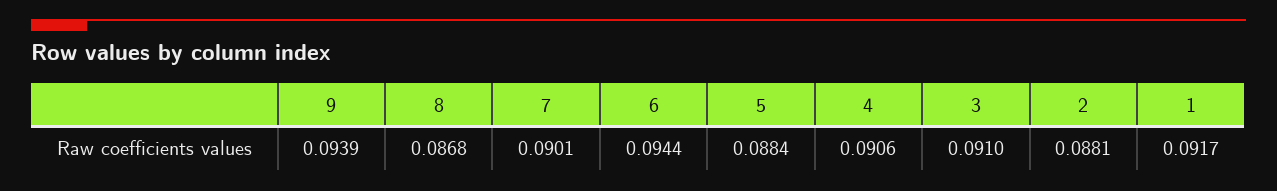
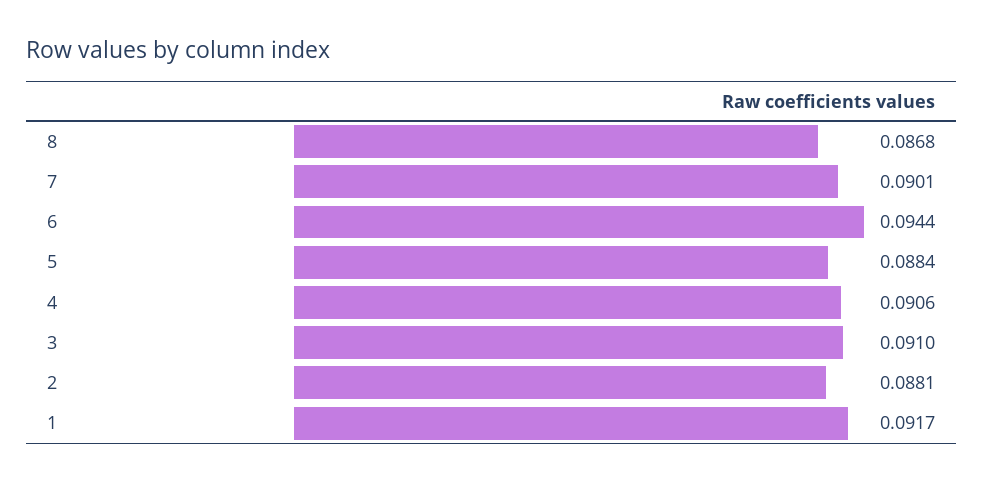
9: 0.0939 -> none

